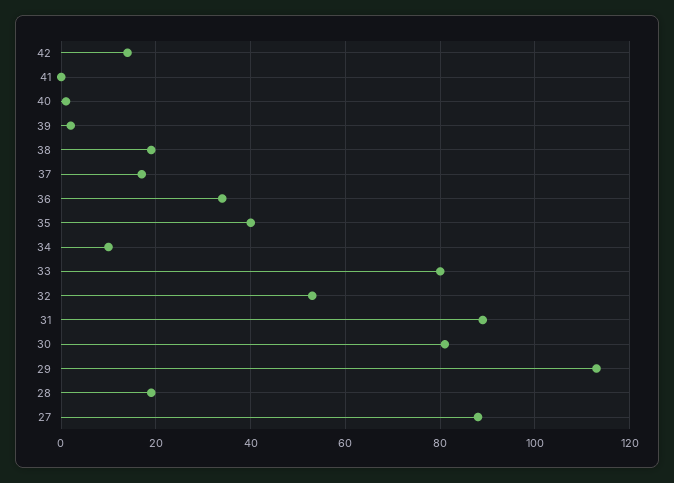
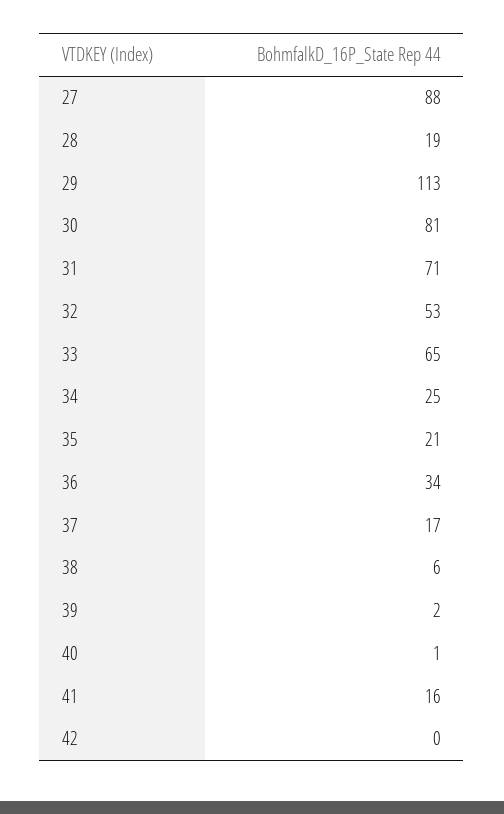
42: 15 -> 0
41: 0 -> 16
38: 20 -> 6
35: 40 -> 21
34: 10 -> 25
33: 80 -> 65
31: 90 -> 71

